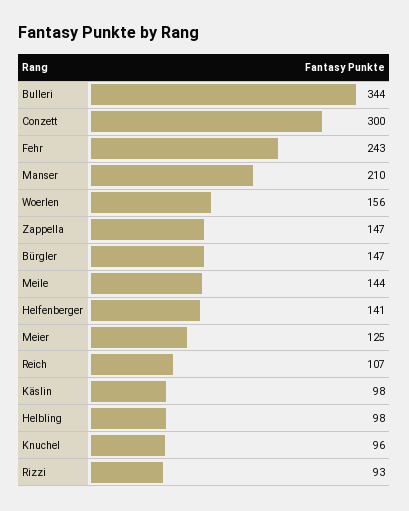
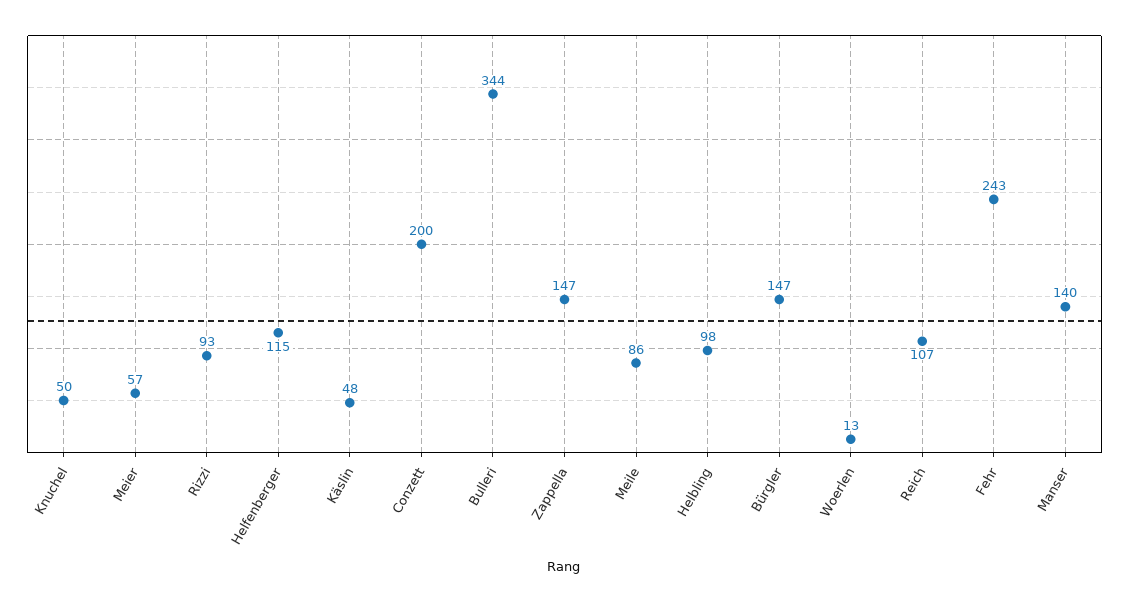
Conzett: 300 -> 200
Manser: 210 -> 140
Woerlen: 156 -> 13
Meile: 144 -> 86
Helfenberger: 141 -> 115
Meier: 125 -> 57
Käslin: 98 -> 48
Knuchel: 96 -> 50

